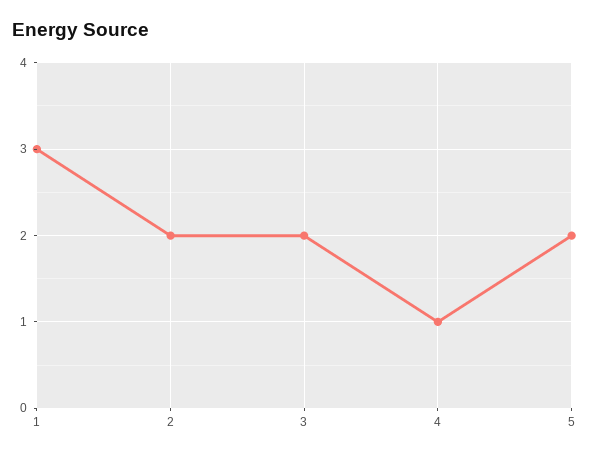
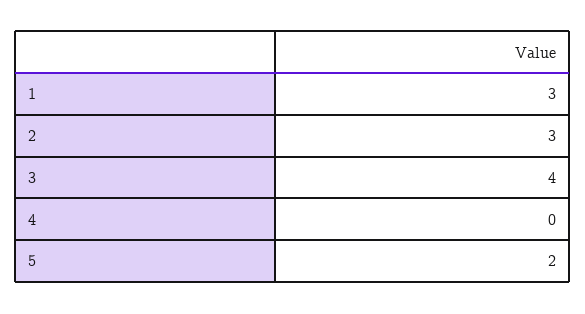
2: 2 -> 3
3: 2 -> 4
4: 1 -> 0

